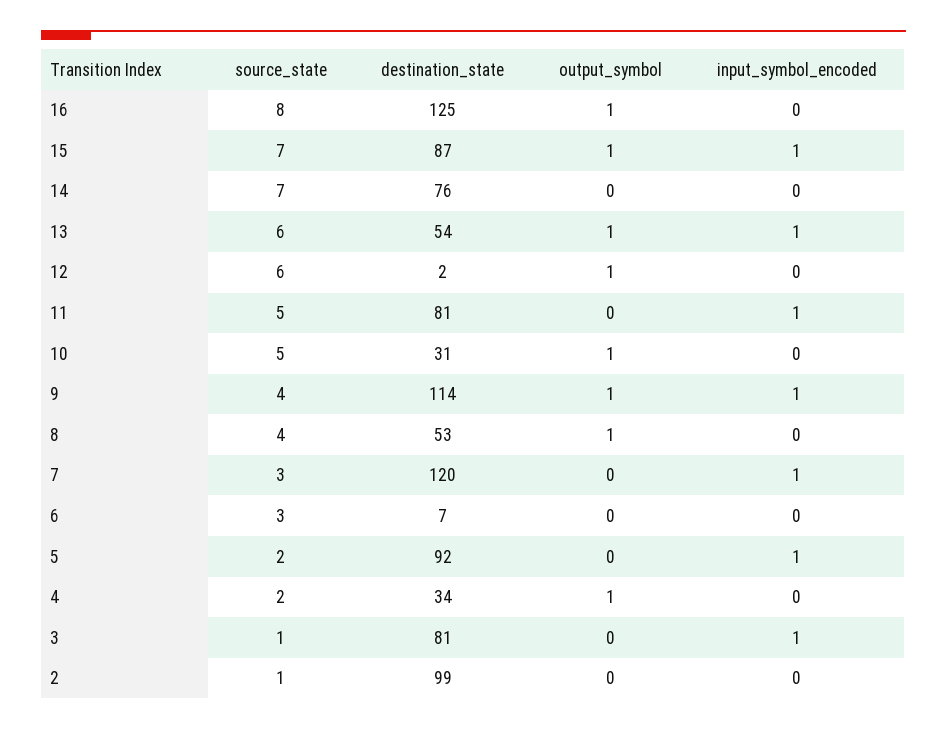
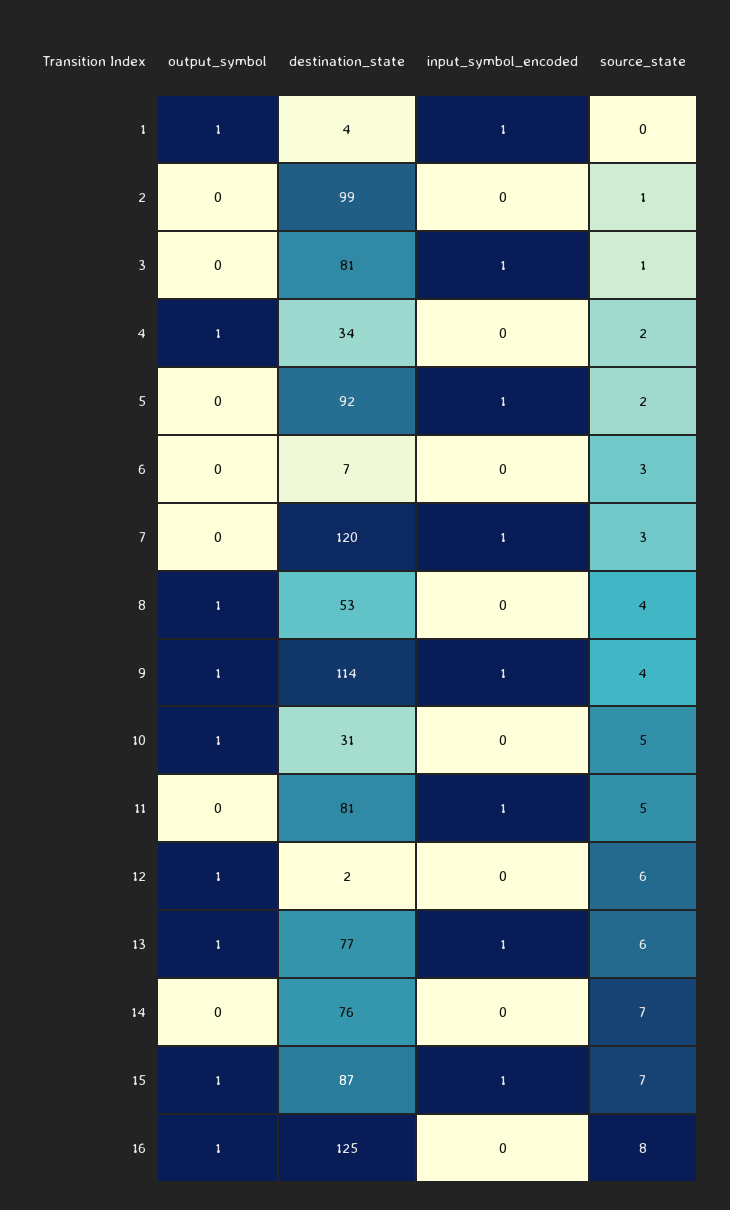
destination_state, 13: 54 -> 77
output_symbol, 1: none -> 1
destination_state, 1: none -> 4
input_symbol_encoded, 1: none -> 1
source_state, 1: none -> 0

